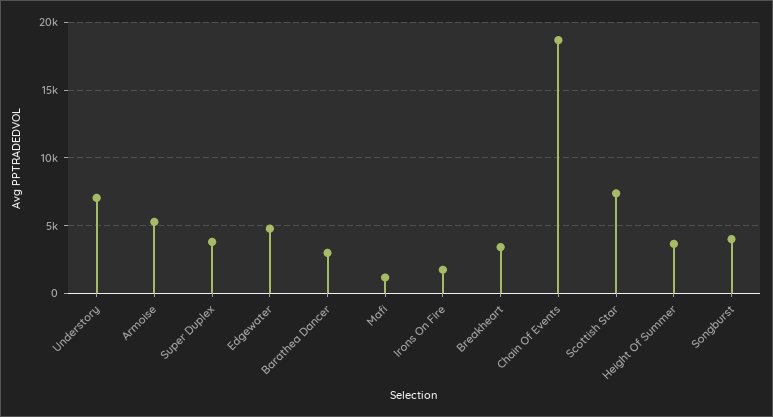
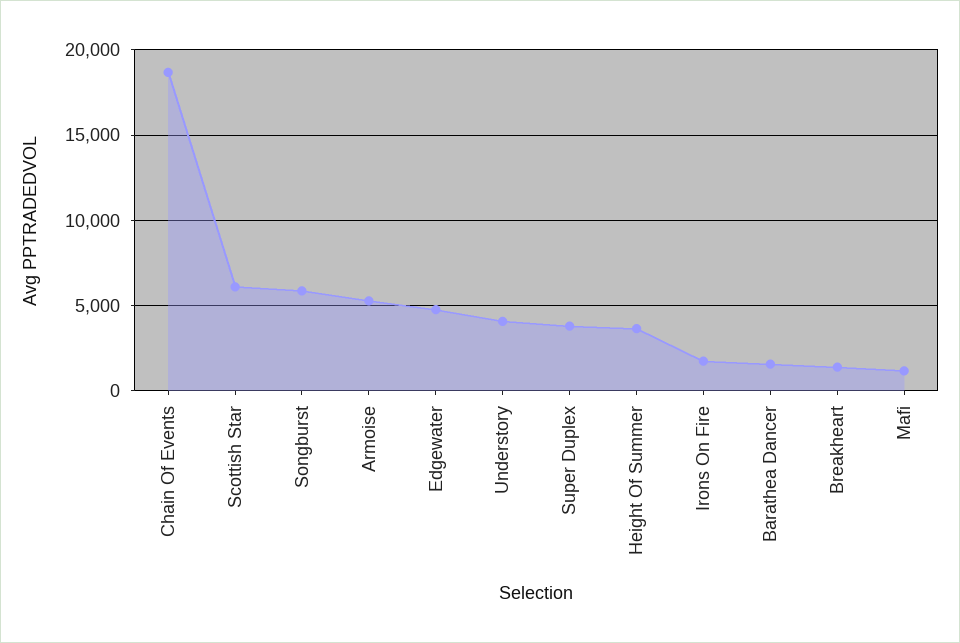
Understory: 7000 -> 4000
Barathea Dancer: 3000 -> 1500
Breakheart: 3500 -> 1500
Scottish Star: 7500 -> 6000
Songburst: 4000 -> 6000

